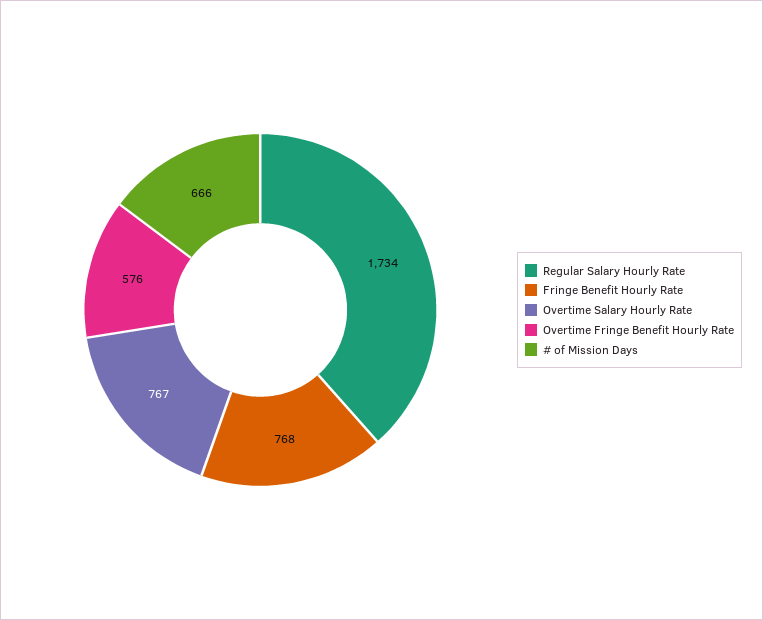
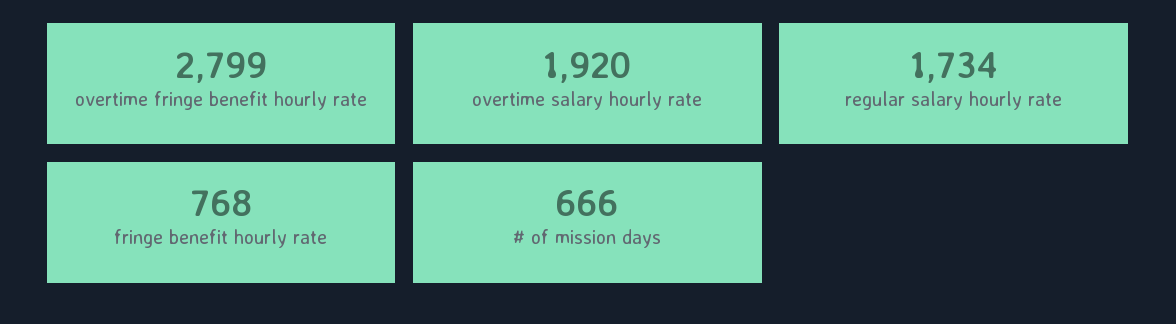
Overtime Salary Hourly Rate: 767 -> 1920
Overtime Fringe Benefit Hourly Rate: 576 -> 2799

